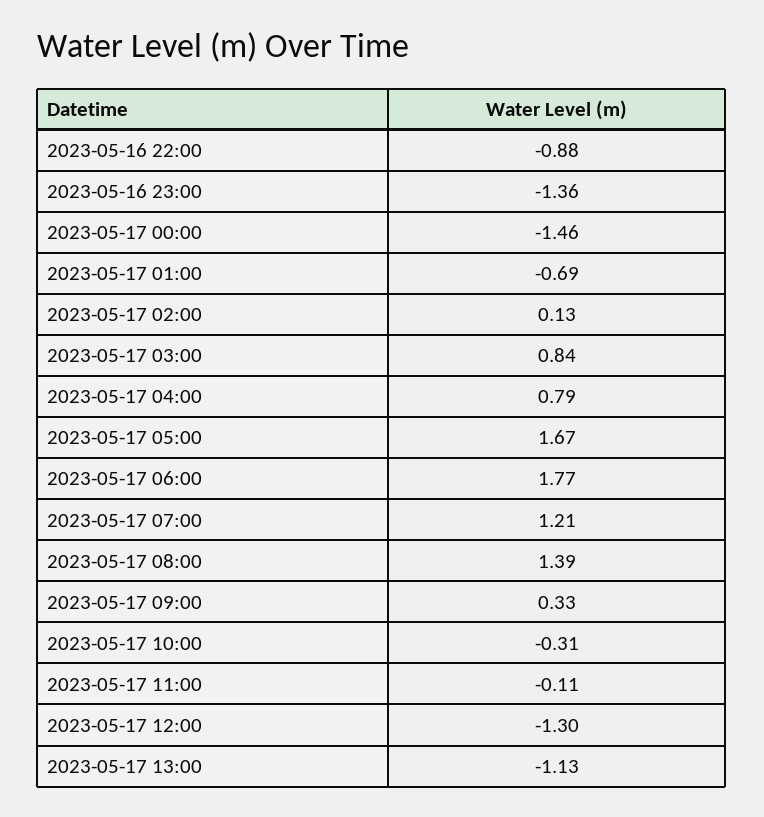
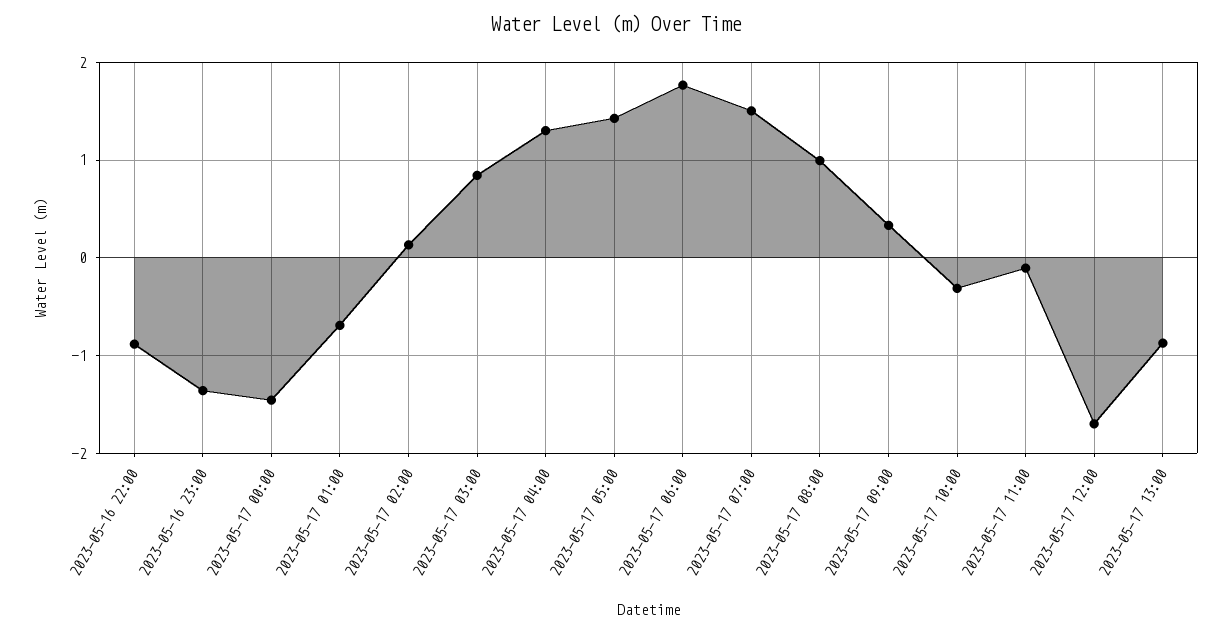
2023-05-17 04:00: 0.79 -> 1.3
2023-05-17 05:00: 1.67 -> 1.4
2023-05-17 07:00: 1.21 -> 1.5
2023-05-17 08:00: 1.39 -> 1
2023-05-17 12:00: -1.3 -> -1.7
2023-05-17 13:00: -1.13 -> -0.9

